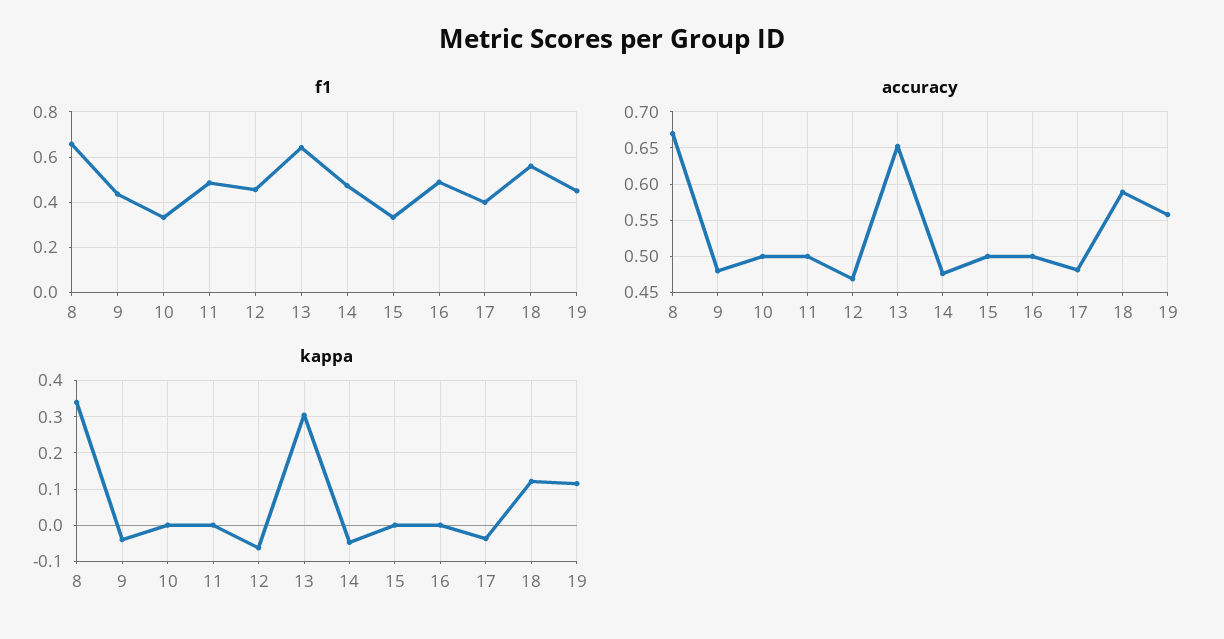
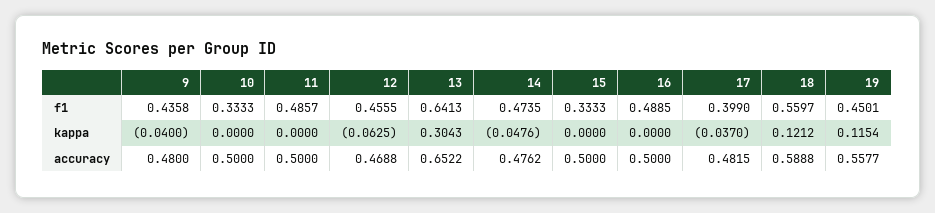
f1, 8: 0.65 -> none
accuracy, 8: 0.67 -> none
kappa, 8: 0.34 -> none

